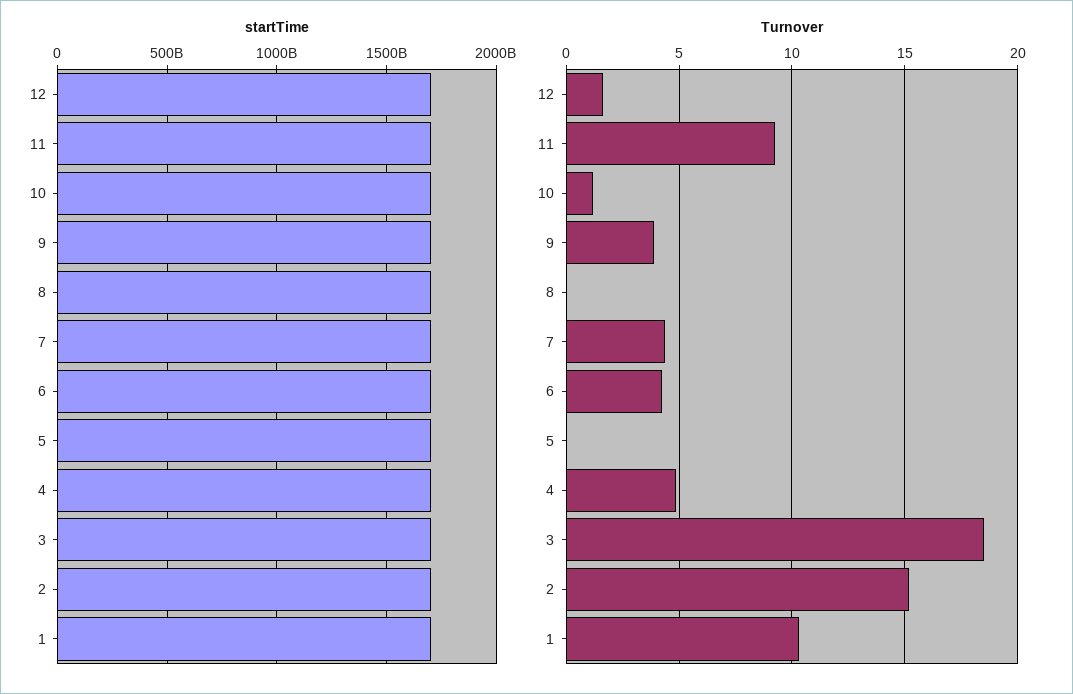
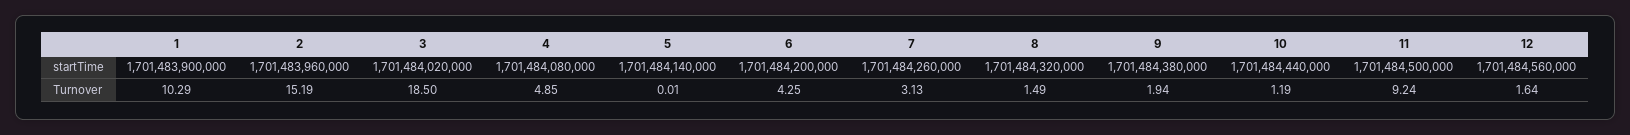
Turnover, 9: 4 -> 1.94
Turnover, 8: 0 -> 1.49
Turnover, 7: 4.5 -> 3.13

